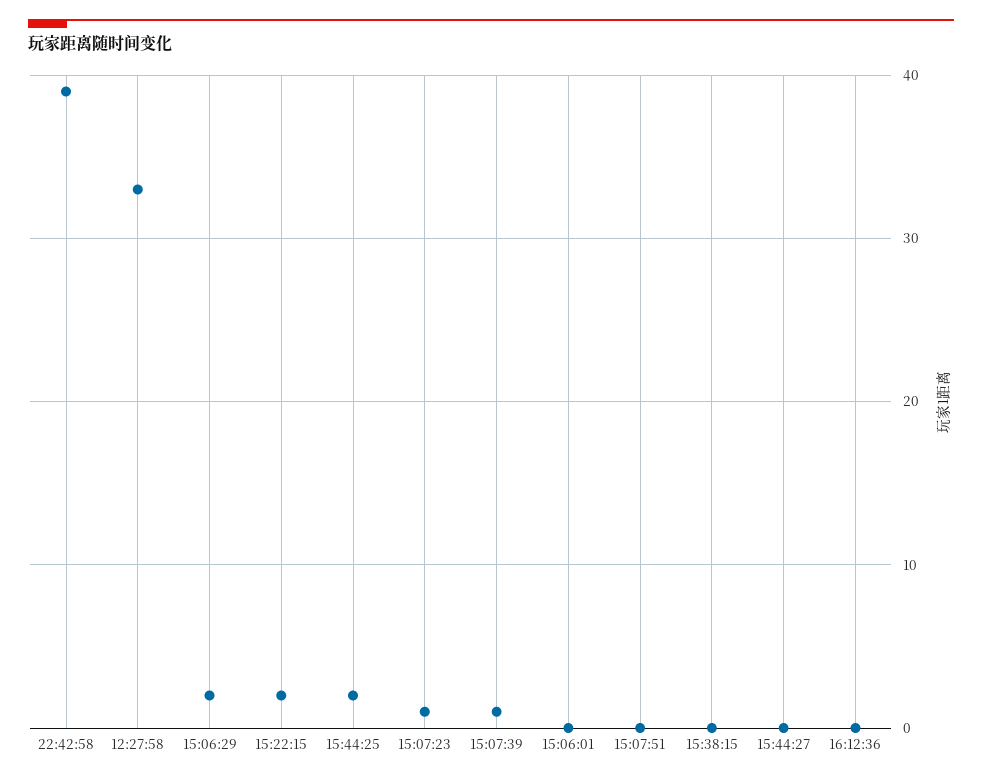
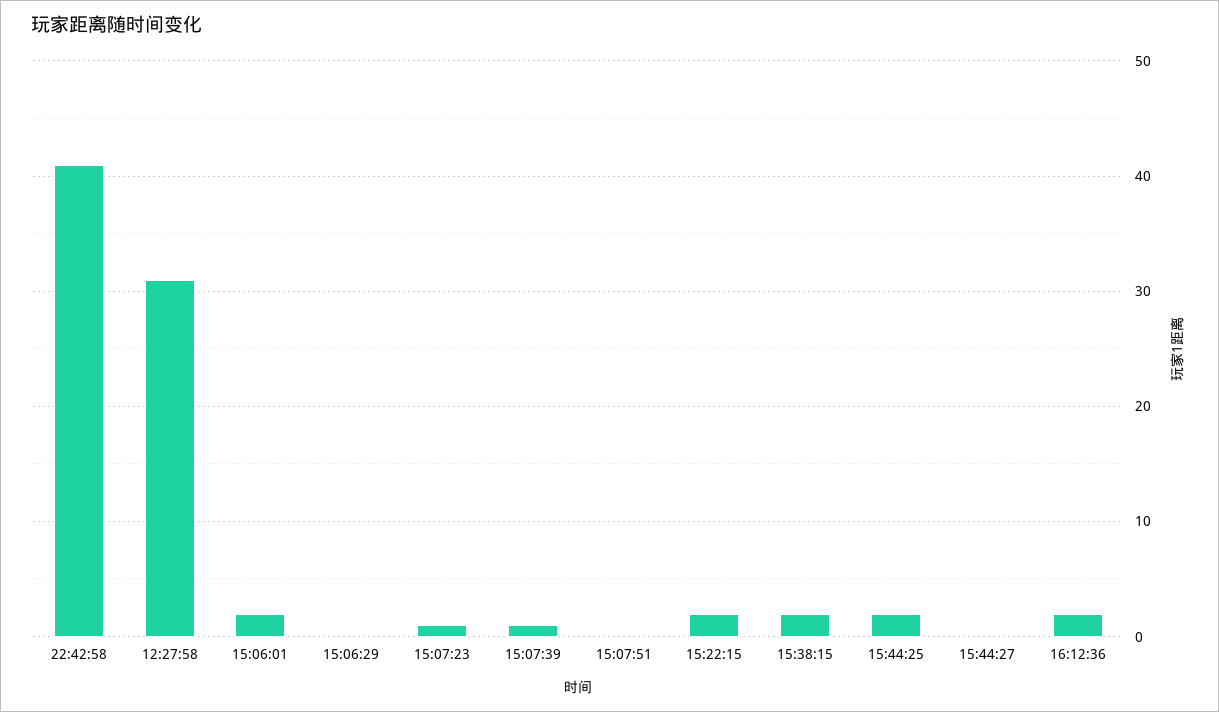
22:42:58: 39 -> 41
12:27:58: 33 -> 31
15:06:29: 2 -> 0
15:06:01: 0 -> 2
15:38:15: 0 -> 2
16:12:36: 0 -> 2

